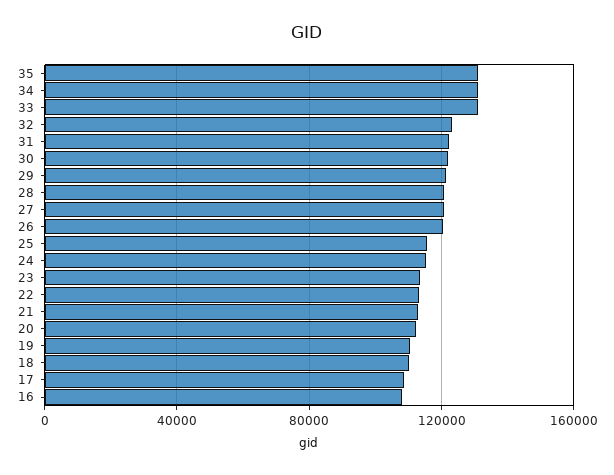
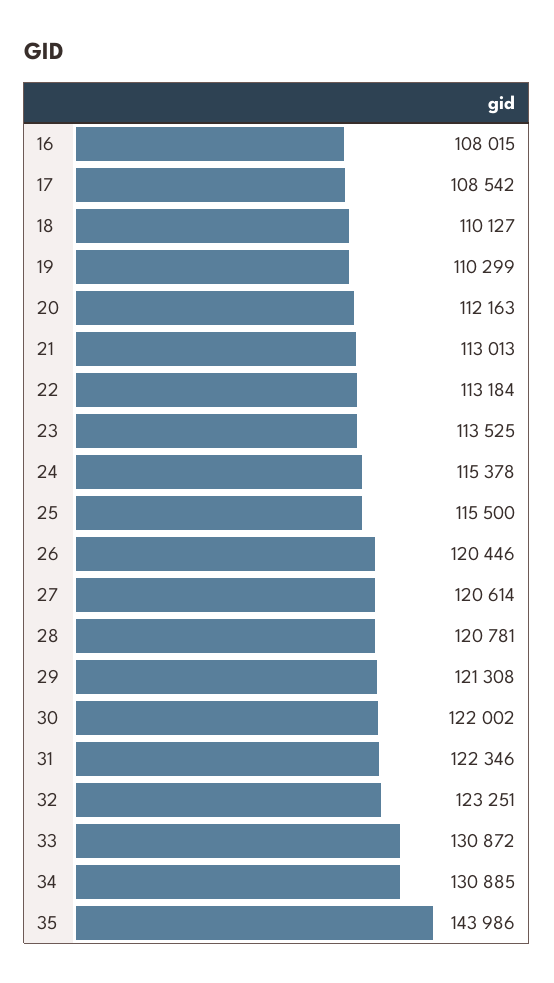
35: 130000 -> 143986

